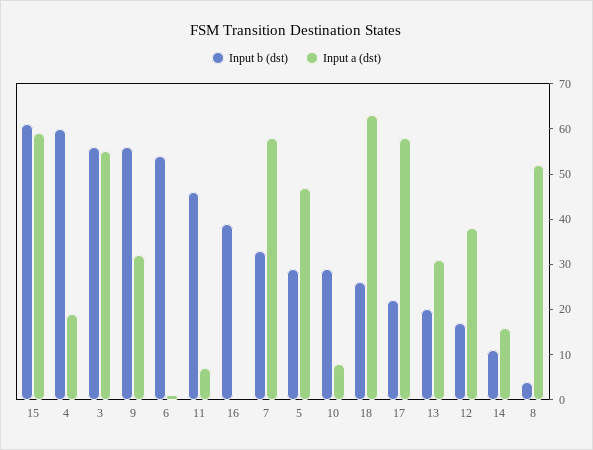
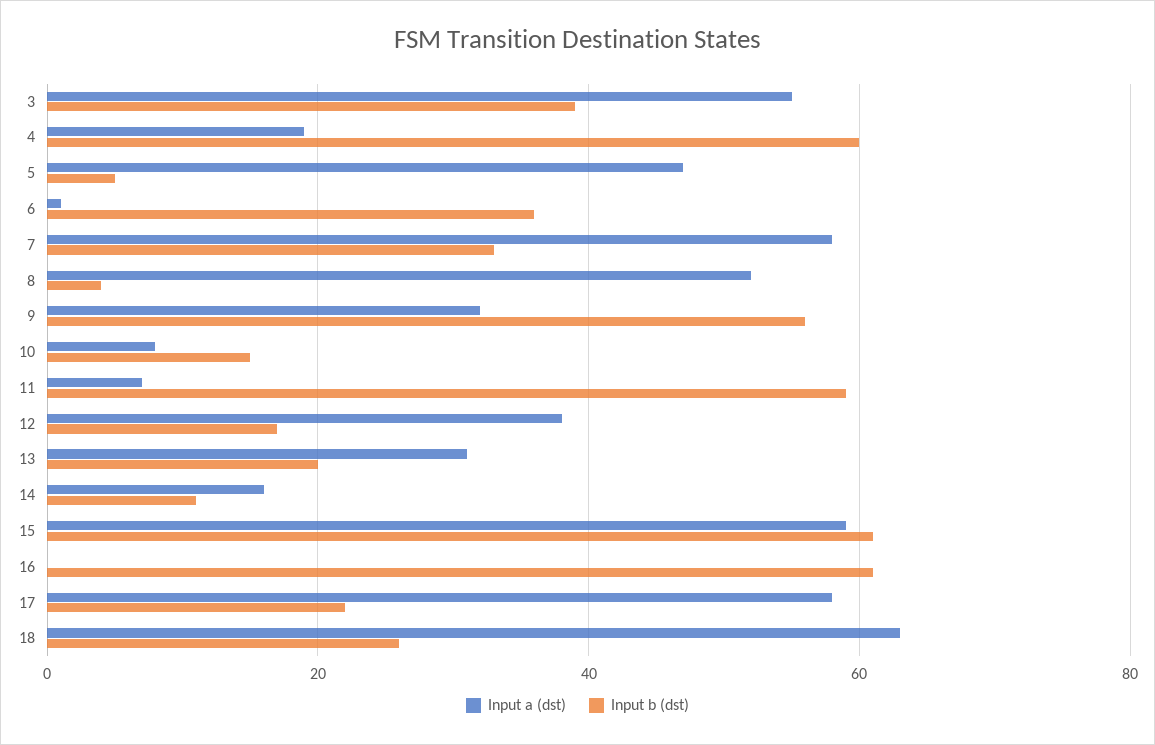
Input b (dst), 3: 55 -> 40
Input b (dst), 6: 55 -> 35
Input b (dst), 11: 45 -> 60
Input b (dst), 16: 40 -> 60
Input b (dst), 5: 30 -> 5
Input b (dst), 10: 30 -> 15

